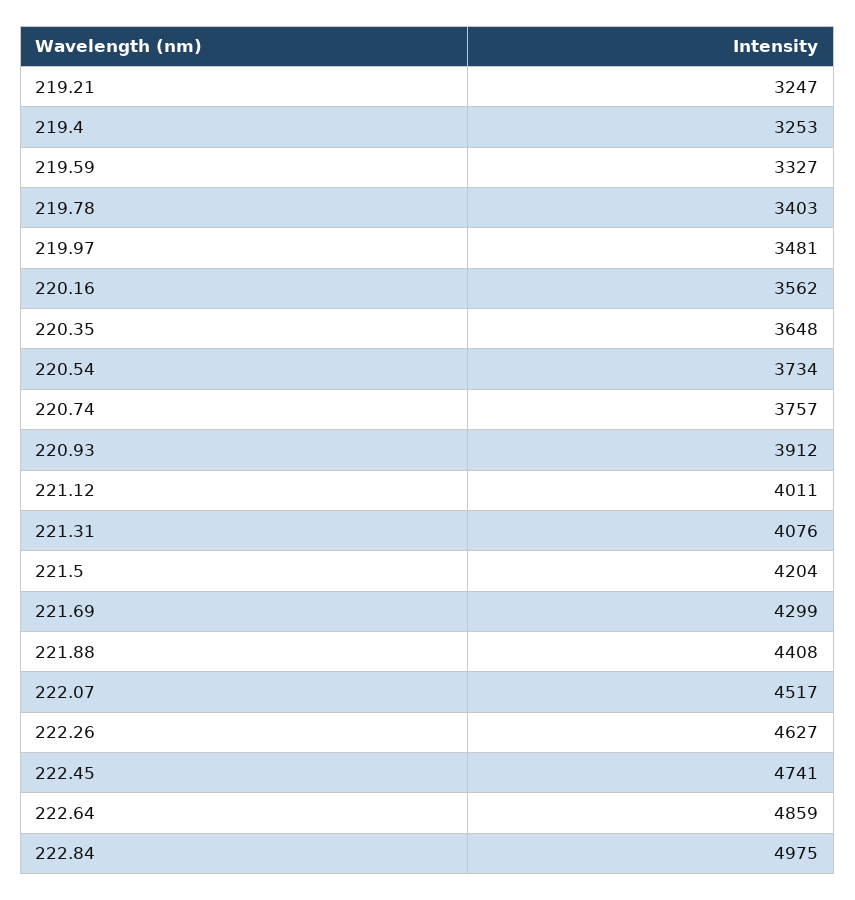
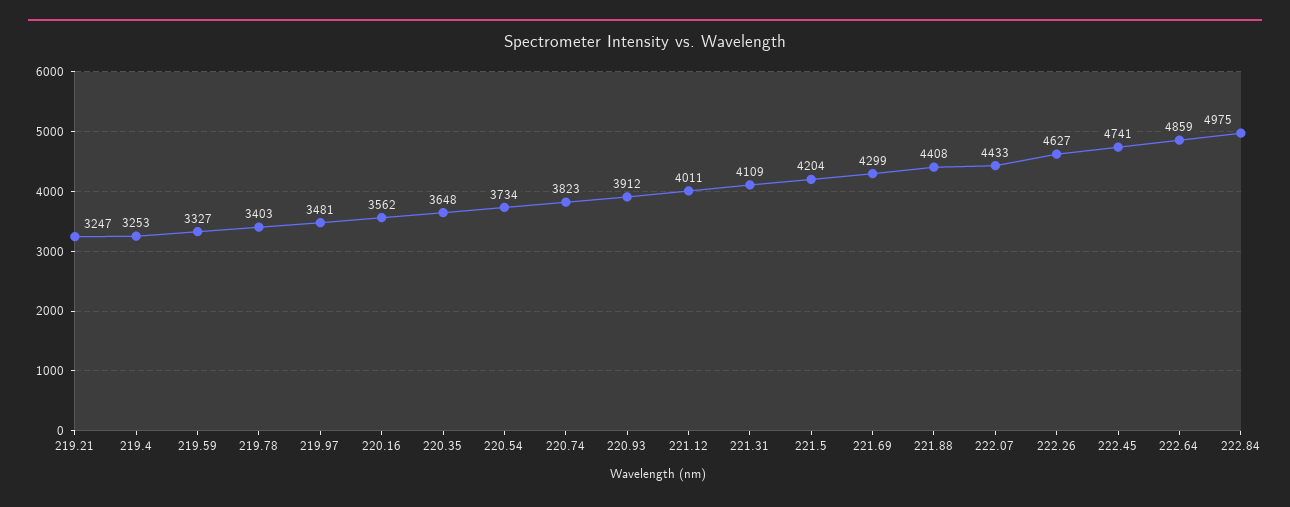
220.74: 3757 -> 3823
221.31: 4076 -> 4109
222.07: 4517 -> 4433

